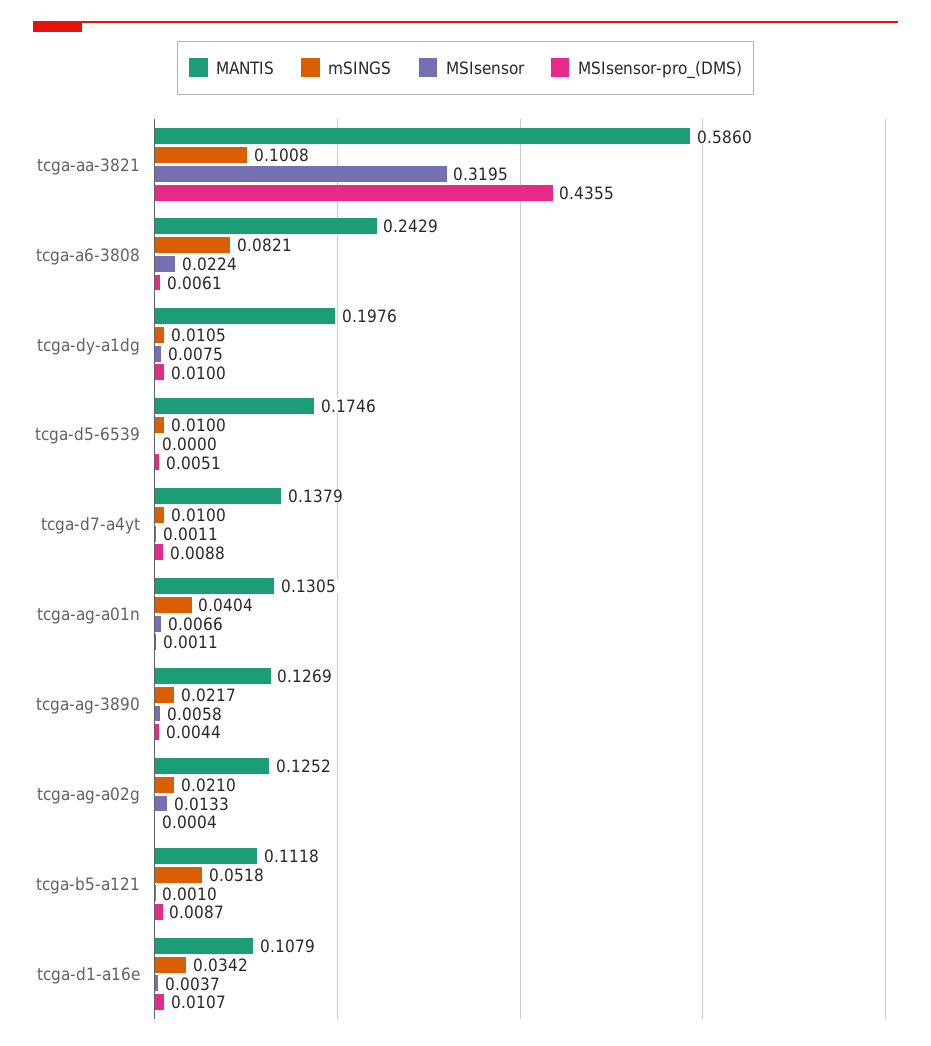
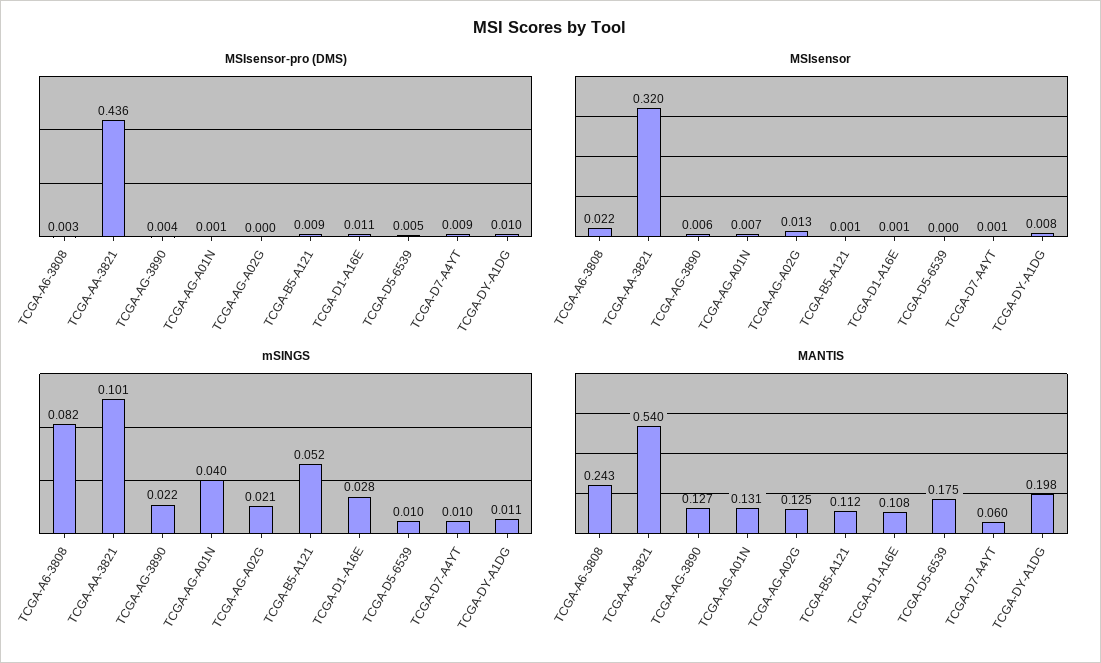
MANTIS, tcga-aa-3821: 0.586 -> 0.54
MSIsensor-pro_(DMS), tcga-a6-3808: 0.0061 -> 0.003
MANTIS, tcga-d7-a4yt: 0.1379 -> 0.06
mSINGS, tcga-d1-a16e: 0.0342 -> 0.028
MSIsensor, tcga-d1-a16e: 0.0037 -> 0.001

